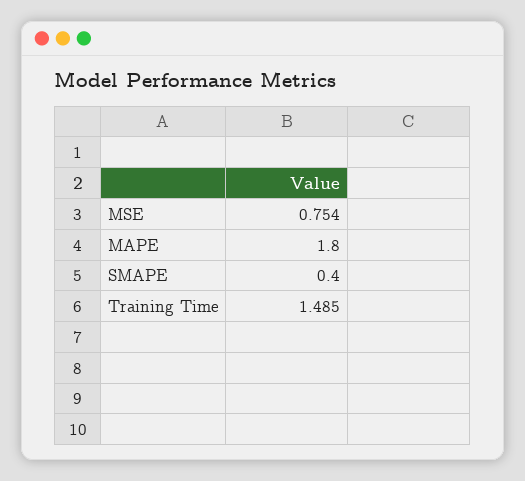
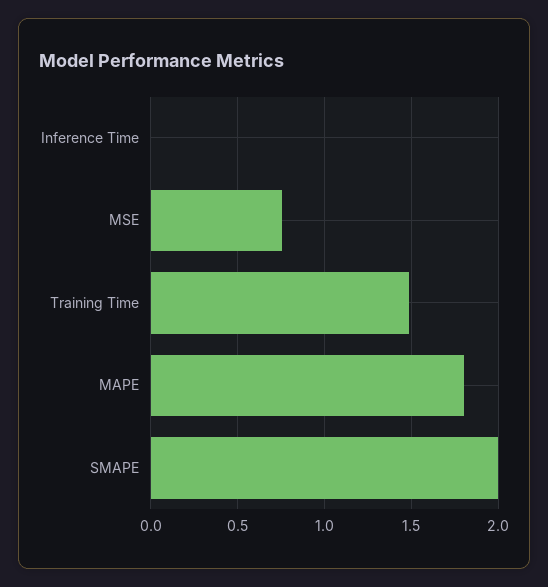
SMAPE: 0.4 -> 2
Inference Time: none -> 0

